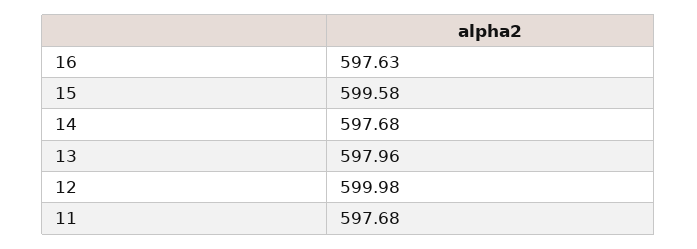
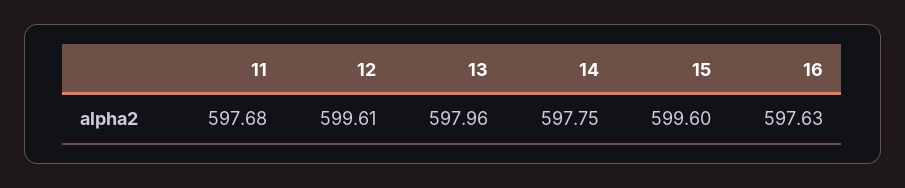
15: 599.58 -> 599.6
14: 597.68 -> 597.75
12: 599.98 -> 599.61

